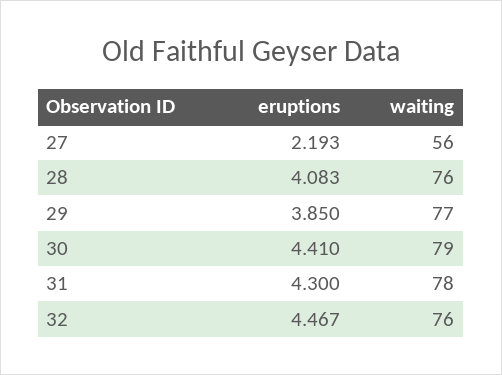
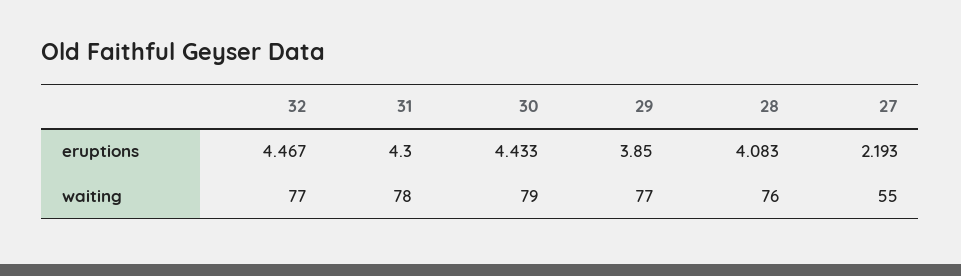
waiting, 27: 56 -> 55
eruptions, 30: 4.41 -> 4.433
waiting, 32: 76 -> 77

